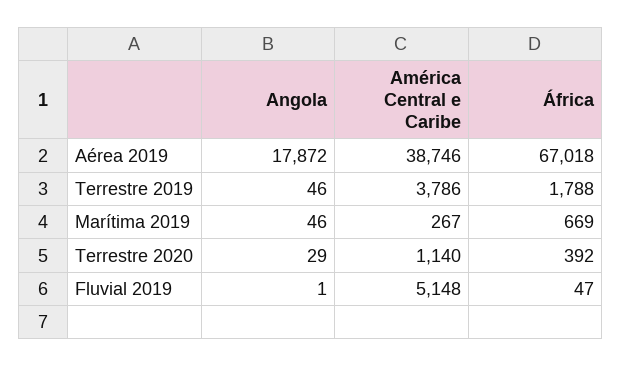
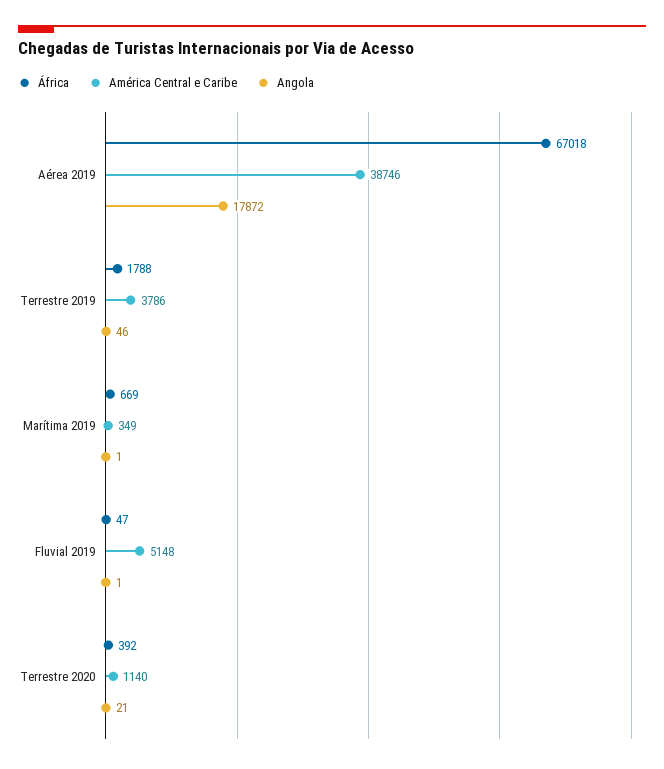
Angola, Marítima 2019: 46 -> 1
América Central e Caribe, Marítima 2019: 267 -> 349
Angola, Terrestre 2020: 29 -> 21

